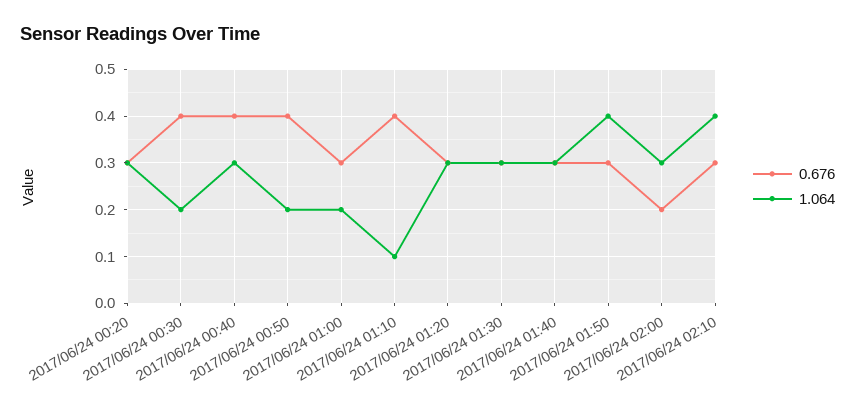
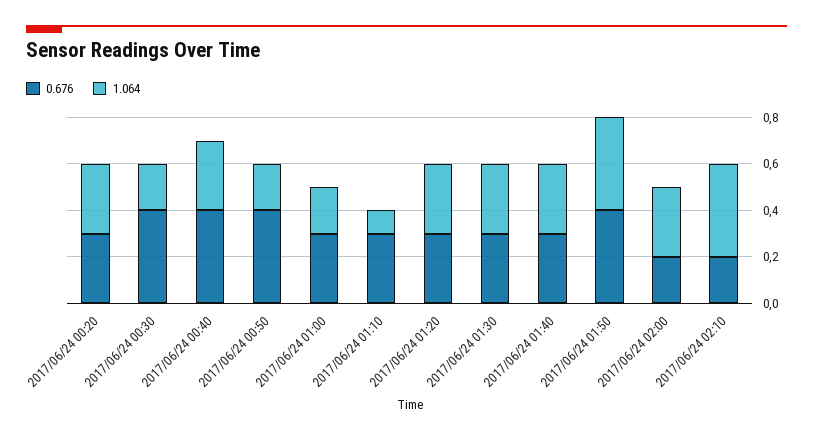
0.676, 2017/06/24 01:10: 0.4 -> 0.3
0.676, 2017/06/24 01:50: 0.3 -> 0.4
0.676, 2017/06/24 02:10: 0.3 -> 0.2

